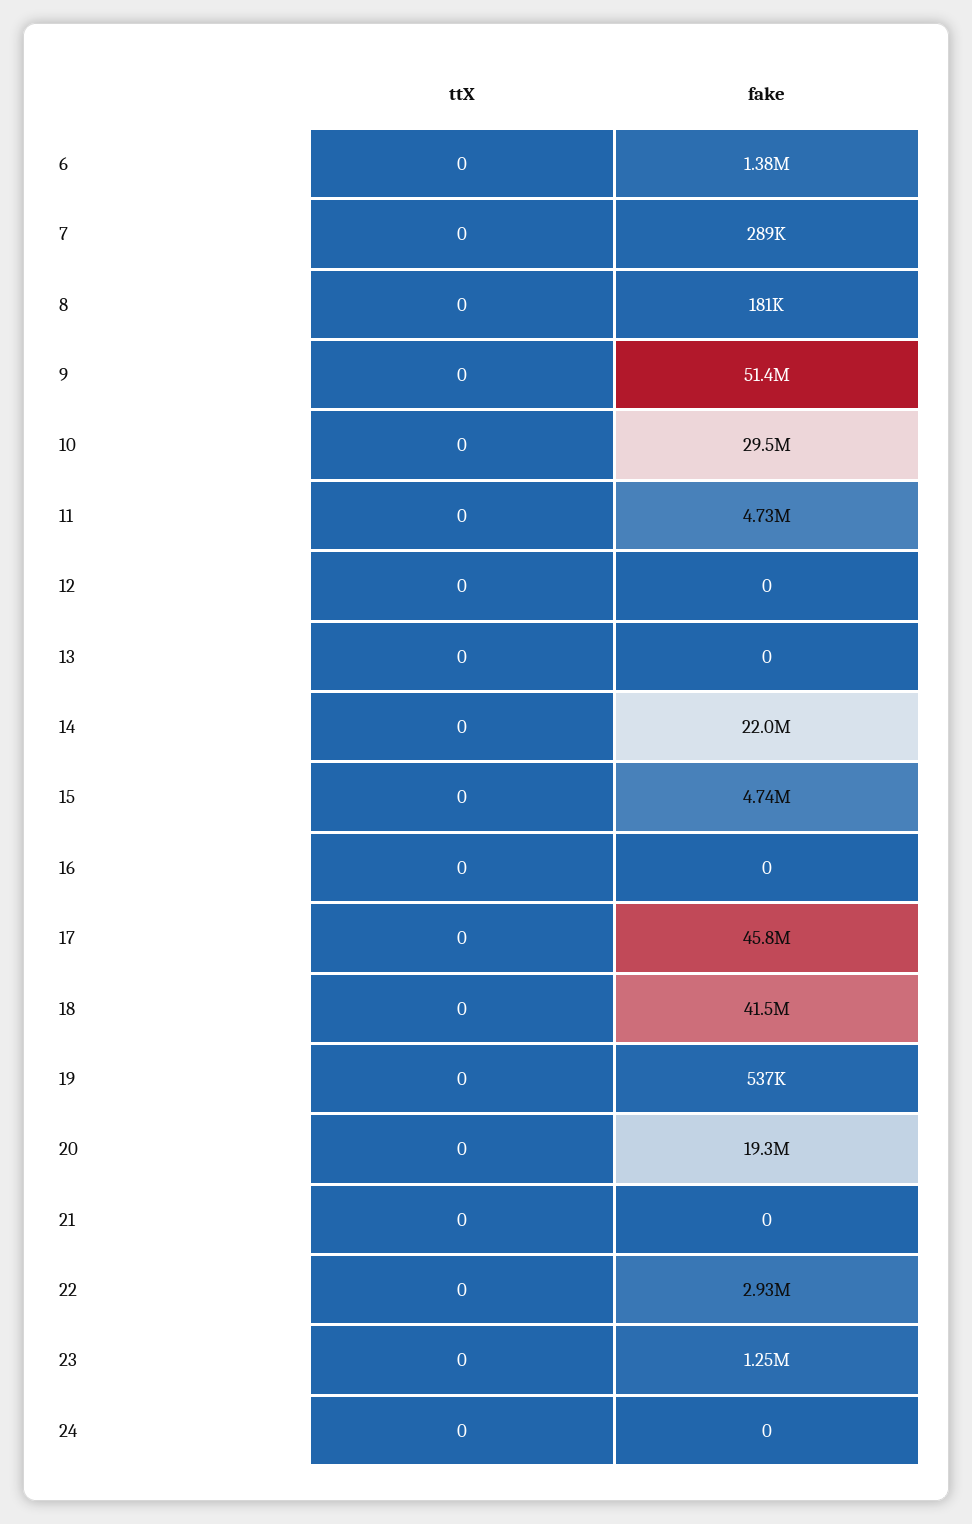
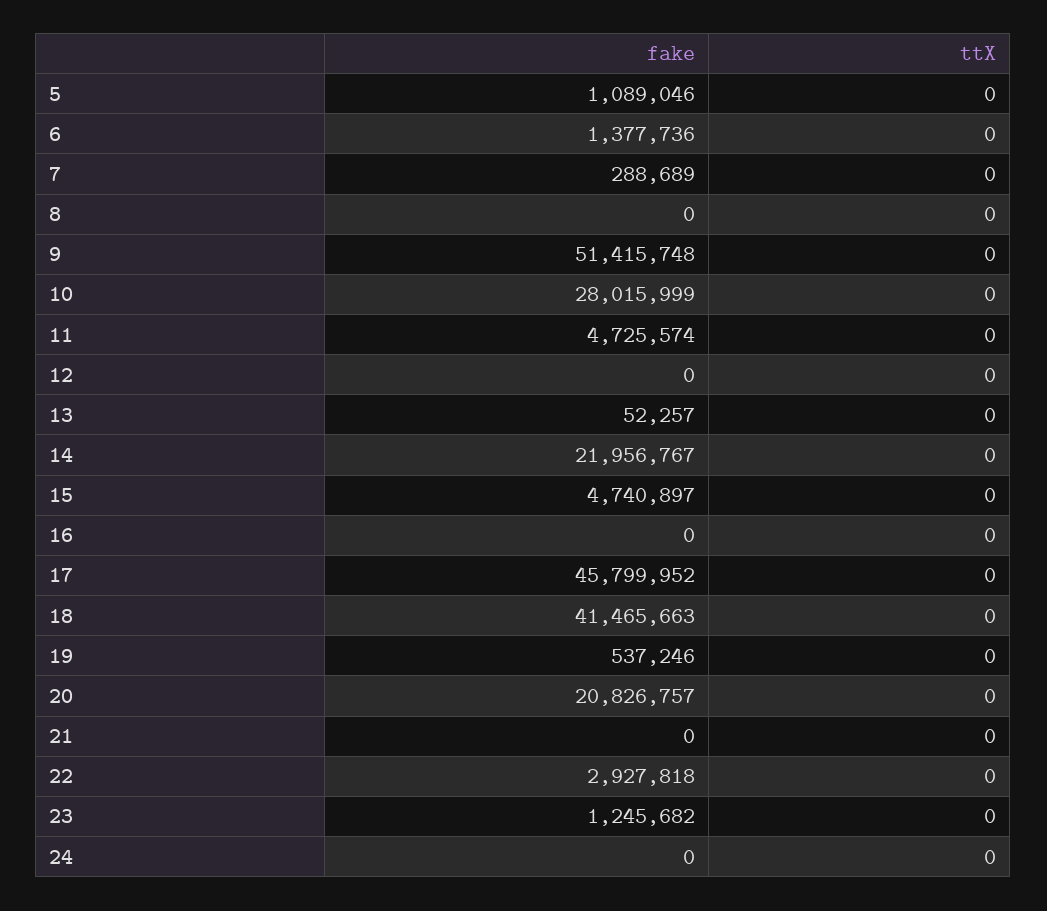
fake, 8: 181000 -> 0
fake, 10: 29500000 -> 28015999
fake, 13: 0 -> 52257
fake, 20: 19300000 -> 20826757
fake, 5: none -> 1089046
ttX, 5: none -> 0

